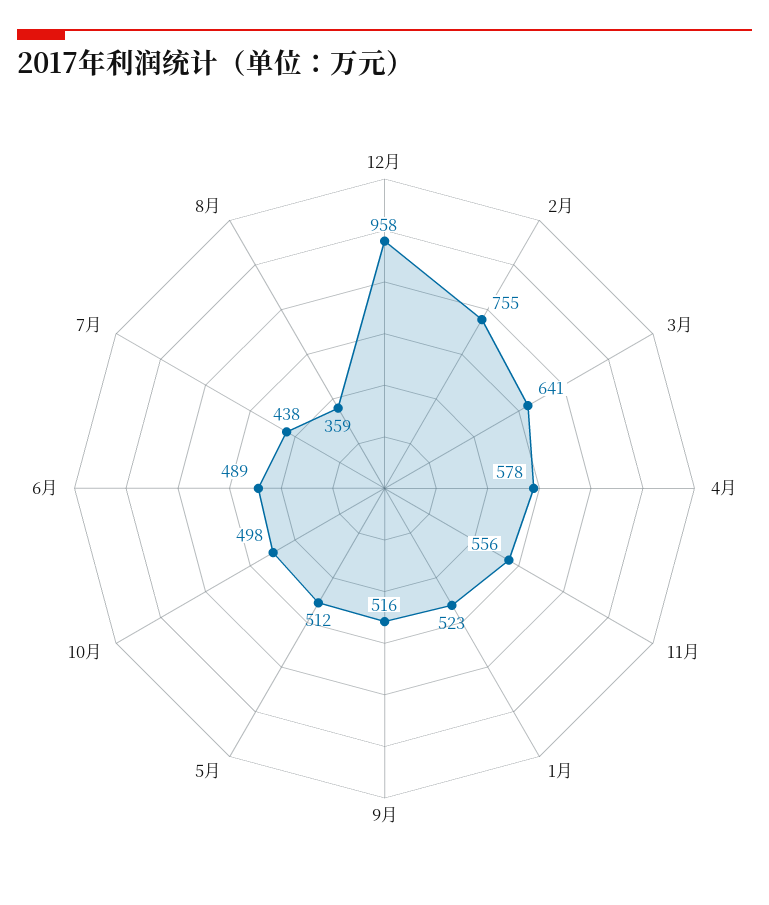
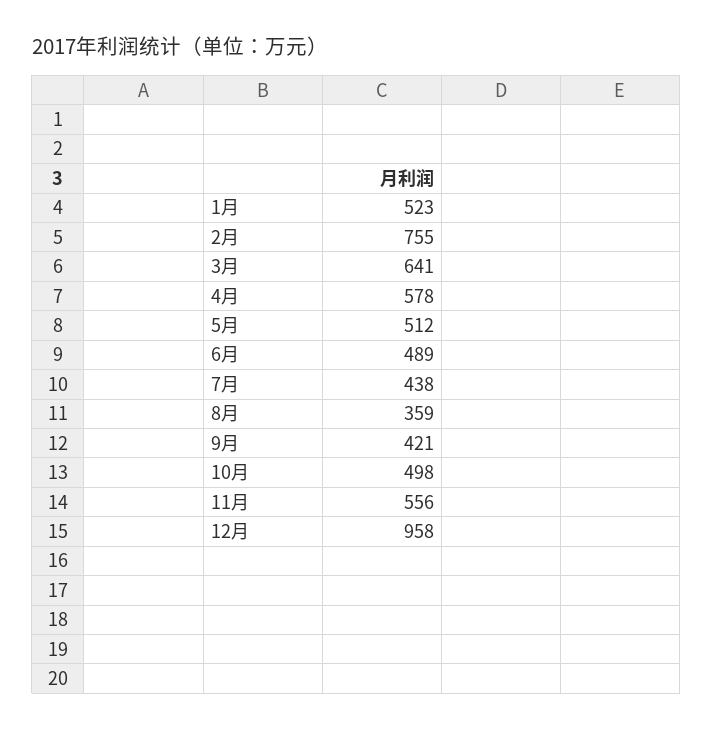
9月: 516 -> 421

